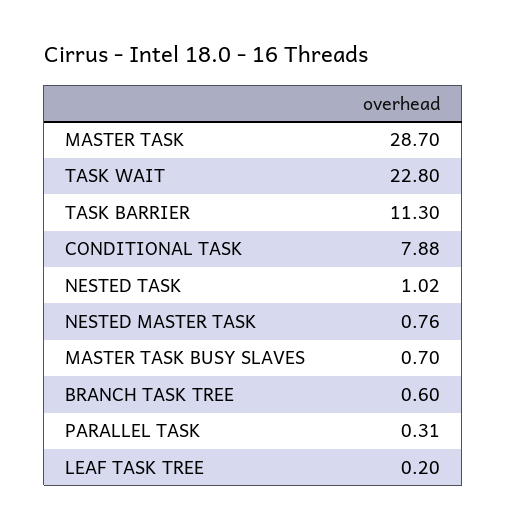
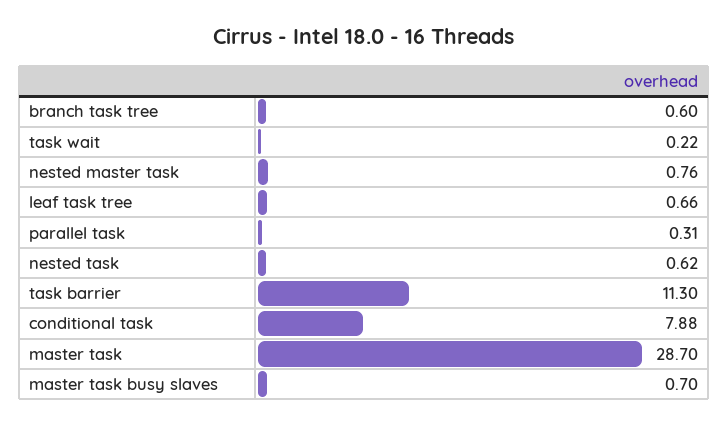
TASK WAIT: 22.8 -> 0.22
NESTED TASK: 1.02 -> 0.62
LEAF TASK TREE: 0.2 -> 0.66

